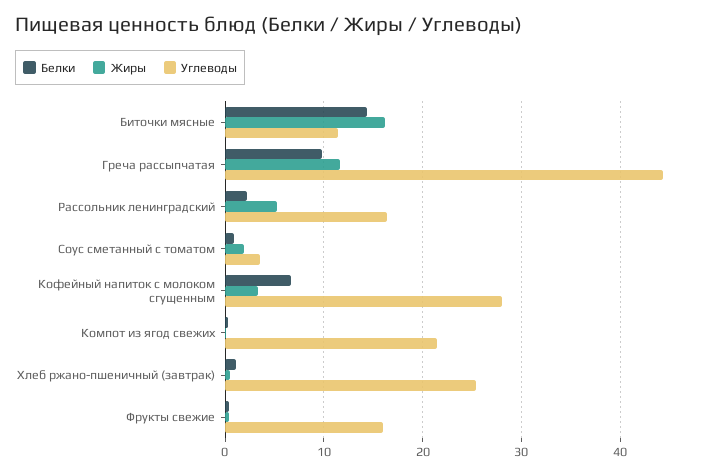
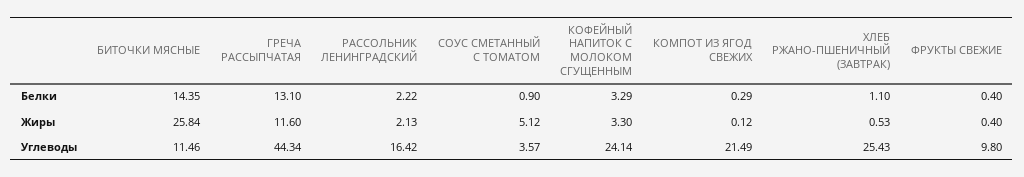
Жиры, Биточки мясные: 16 -> 25.84
Белки, Греча рассыпчатая: 10 -> 13.1
Жиры, Рассольник ленинградский: 5 -> 2.13
Жиры, Соус сметанный с томатом: 2 -> 5.12
Белки, Кофейный напиток с молоком сгущенным: 7 -> 3.29
Углеводы, Кофейный напиток с молоком сгущенным: 28 -> 24.14
Углеводы, Фрукты свежие: 16 -> 9.8

